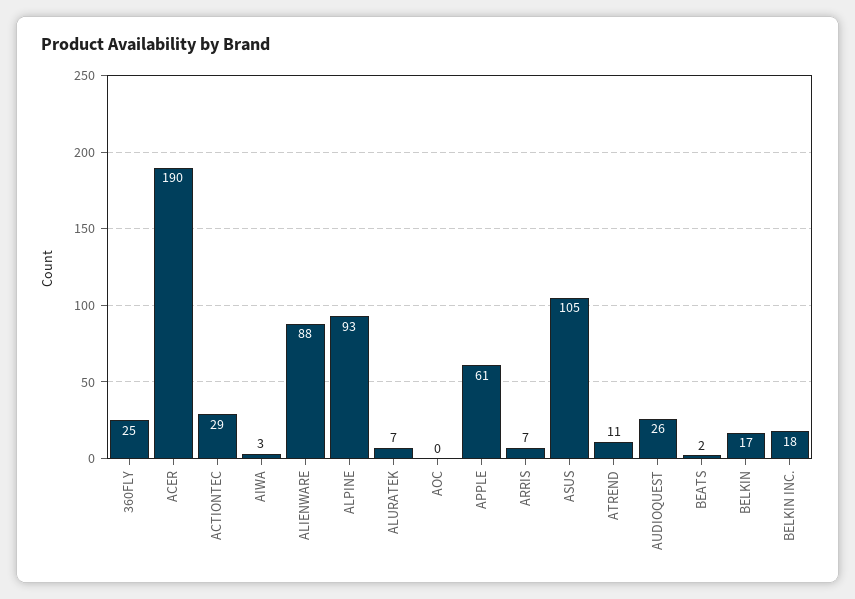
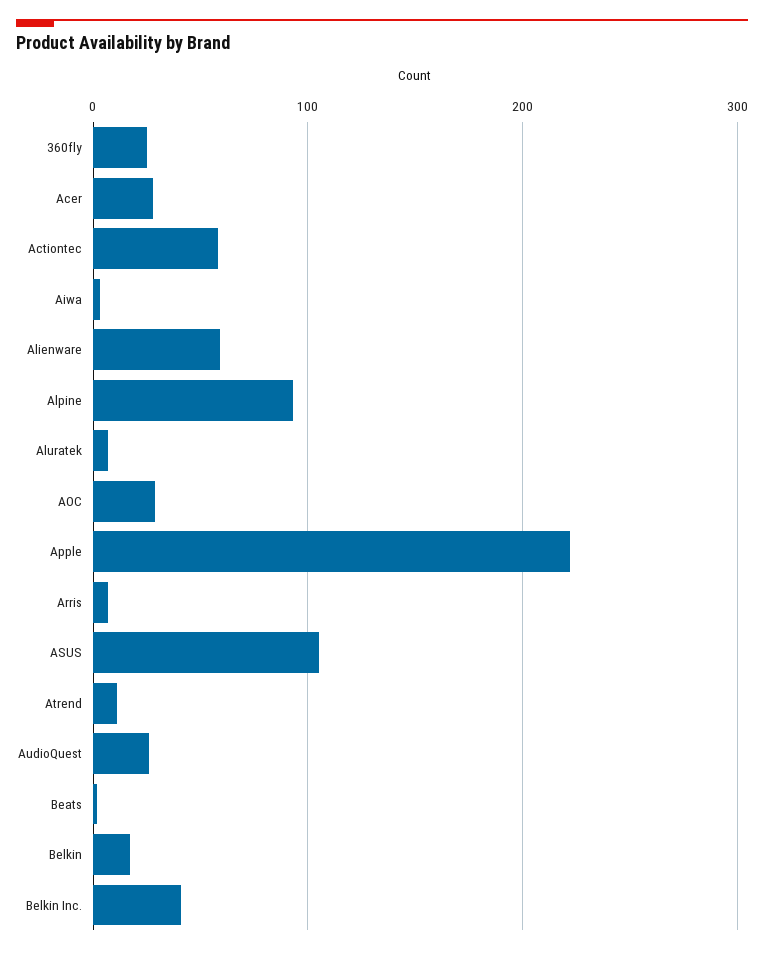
ACER: 190 -> 30
ACTIONTEC: 29 -> 60
ALIENWARE: 88 -> 60
AOC: 0 -> 30
APPLE: 61 -> 220
BELKIN INC.: 18 -> 40

